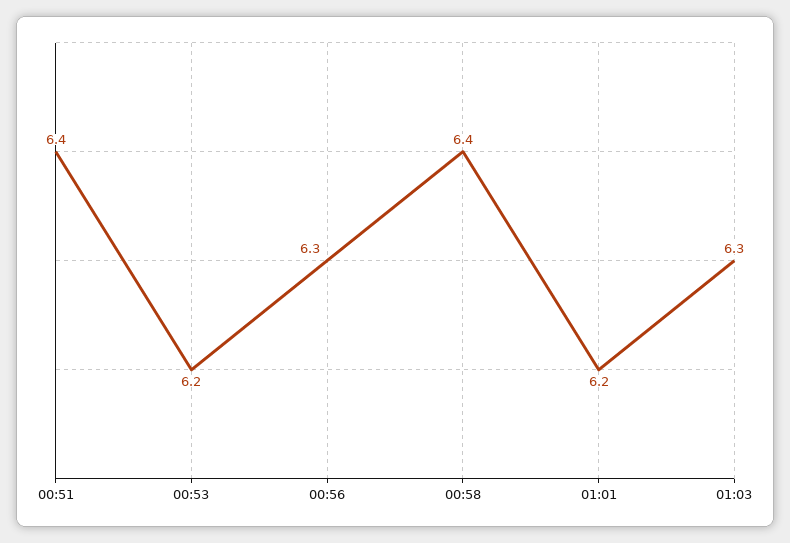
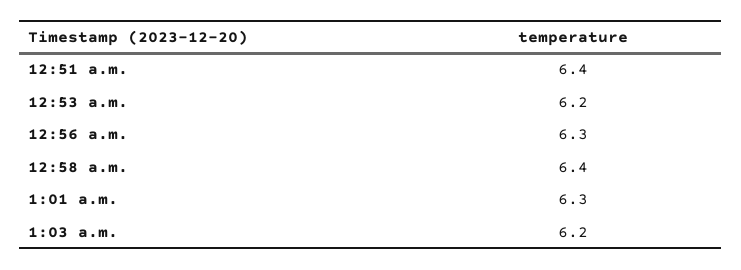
01:01: 6.2 -> 6.3
01:03: 6.3 -> 6.2

